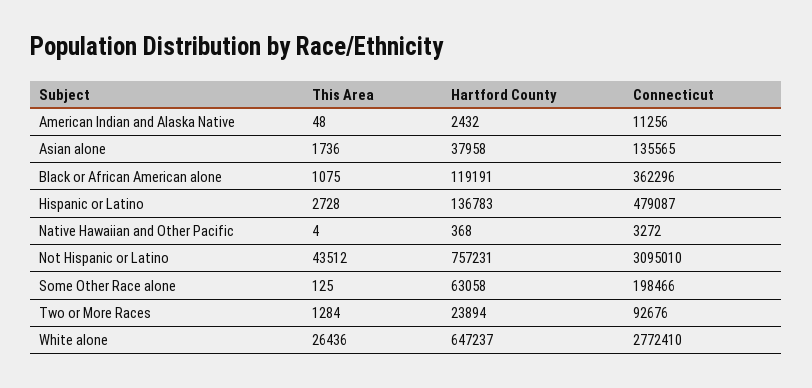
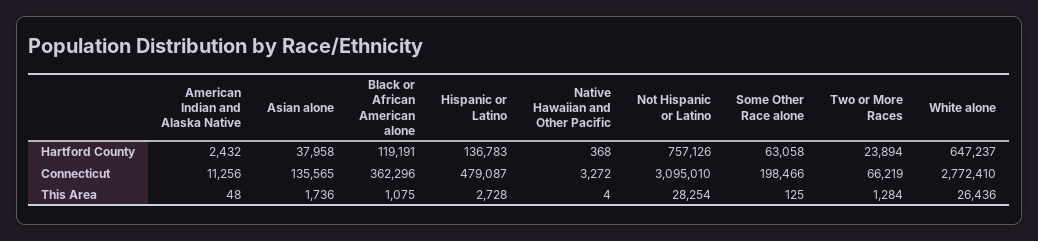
This Area, Not Hispanic or Latino: 43512 -> 28254
Hartford County, Not Hispanic or Latino: 757231 -> 757126
Connecticut, Two or More Races: 92676 -> 66219

